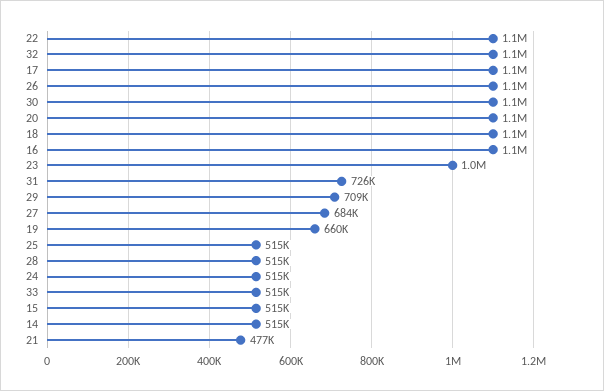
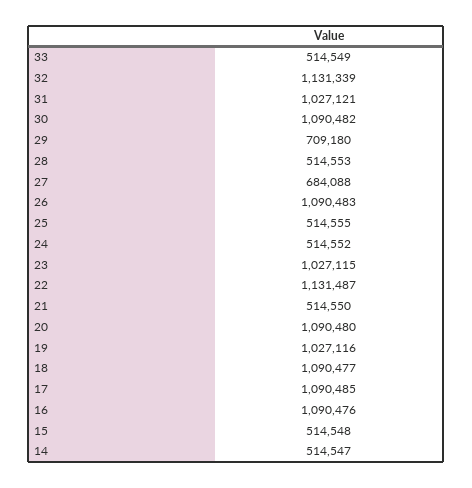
31: 726000 -> 1027121
19: 660000 -> 1027116
21: 477000 -> 514550

